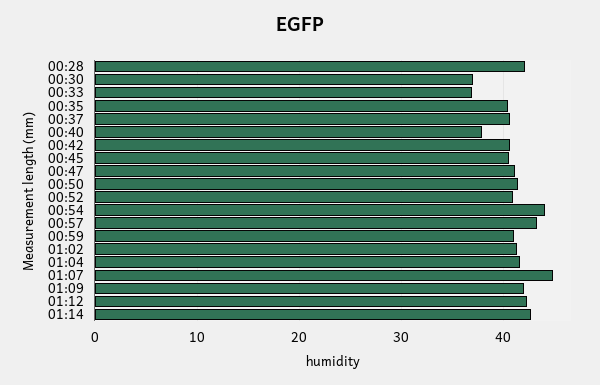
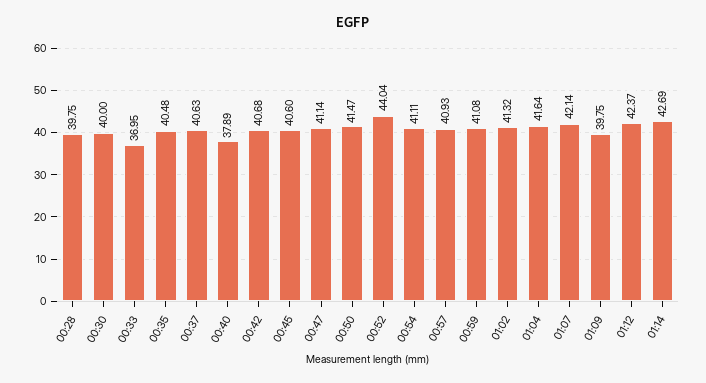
00:28: 42 -> 39.75
00:30: 37 -> 40
00:52: 41 -> 44.04
00:54: 44 -> 41.11
00:57: 43 -> 40.93
01:07: 45 -> 42.14
01:09: 42 -> 39.75

